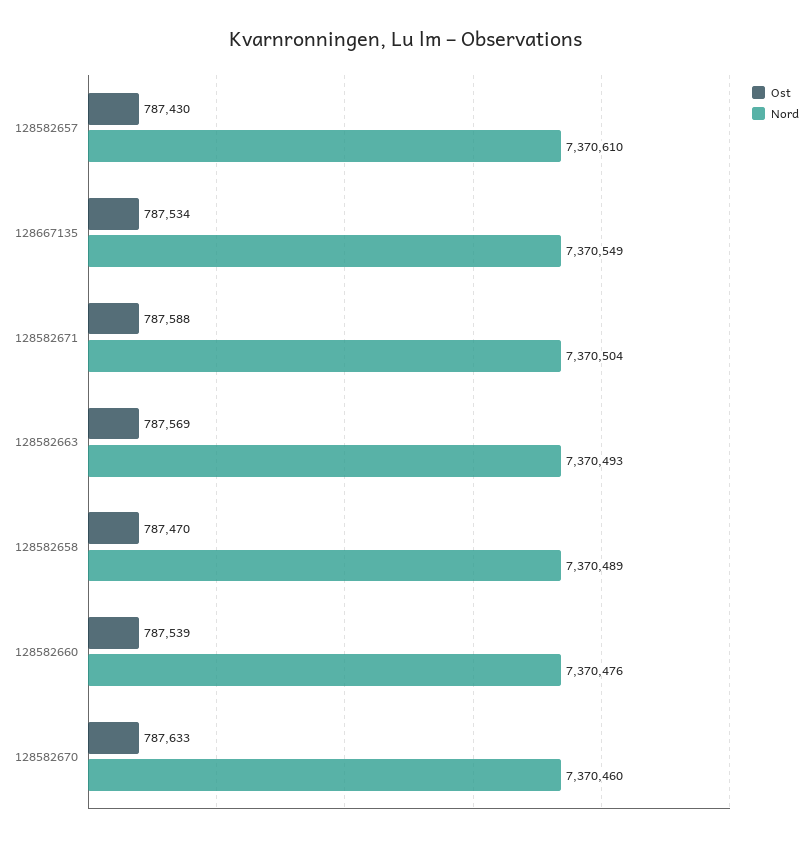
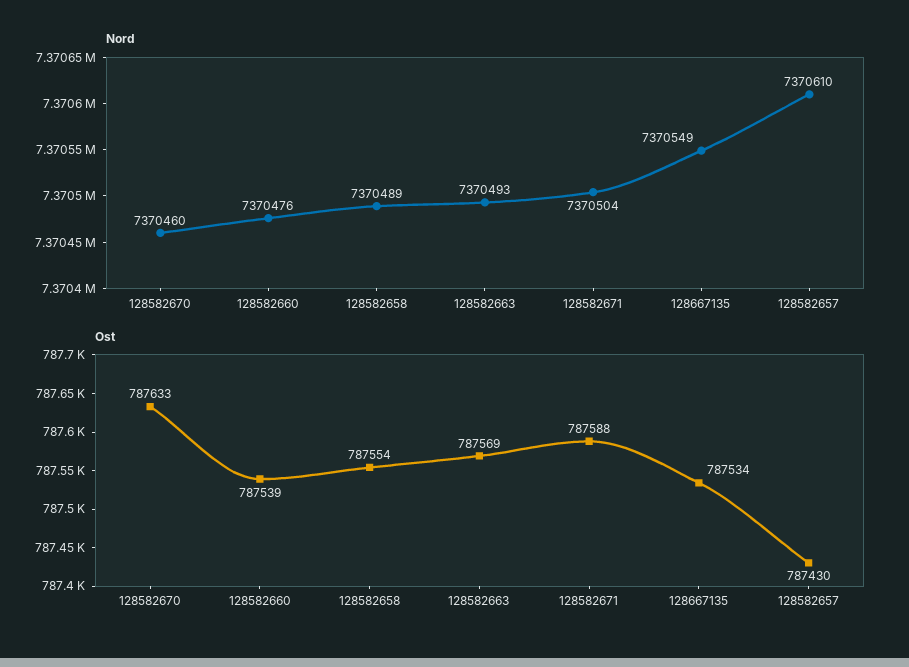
Ost, 128582658: 787470 -> 787554

